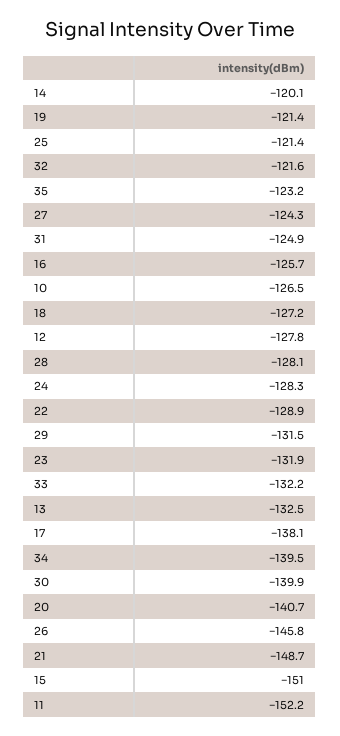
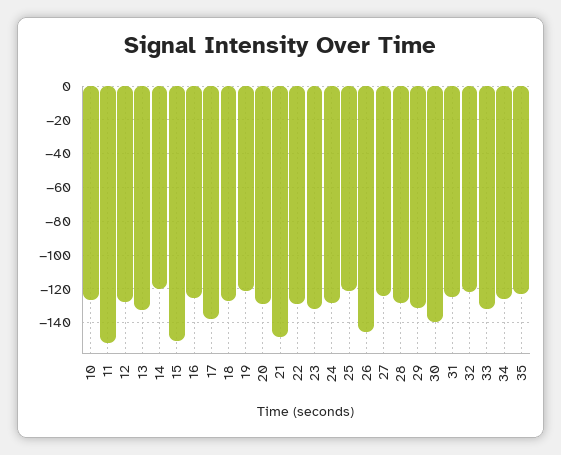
34: -139.5 -> -125
20: -140.7 -> -130

